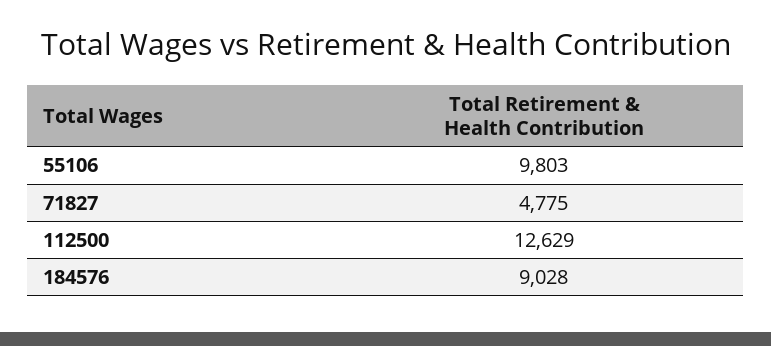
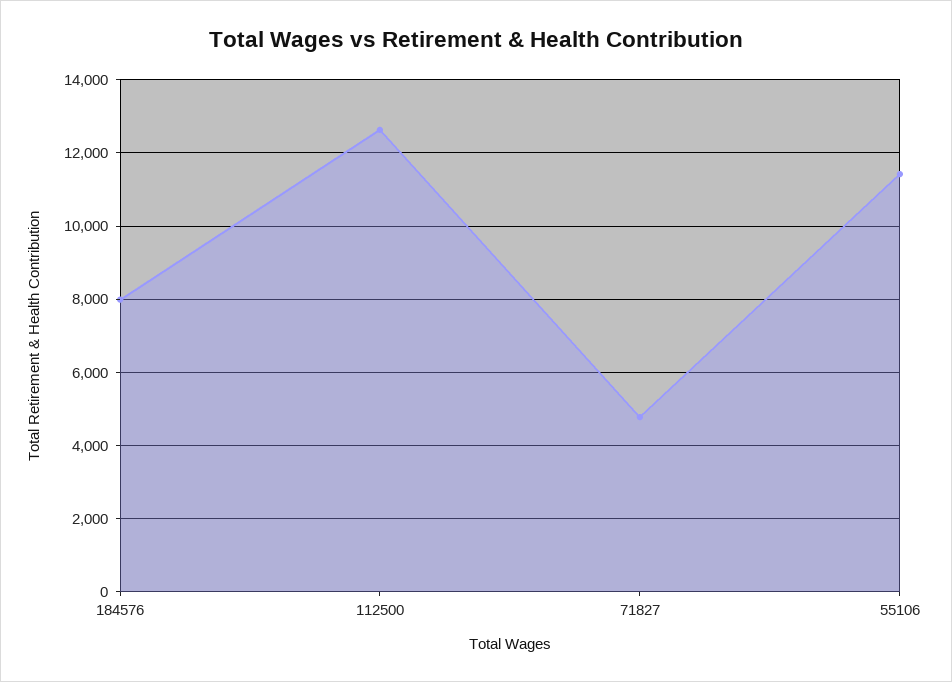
55106: 9803 -> 11400
184576: 9028 -> 8000

